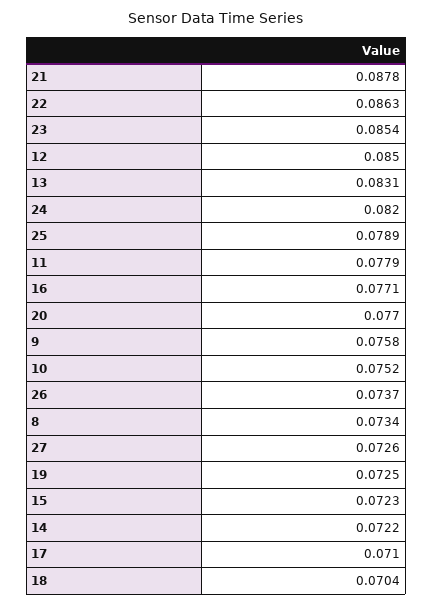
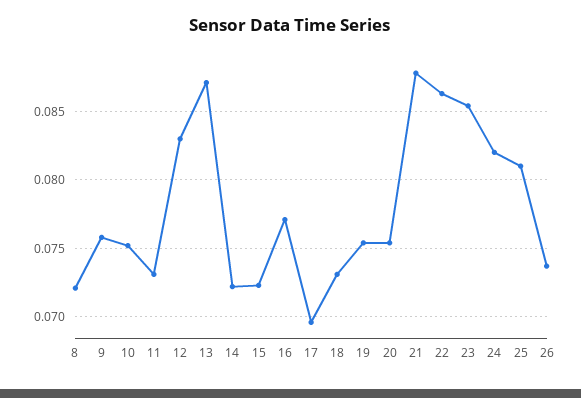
12: 0.085 -> 0.083
13: 0.0831 -> 0.087
25: 0.0789 -> 0.081
11: 0.0779 -> 0.073
20: 0.077 -> 0.0755
8: 0.0734 -> 0.072
27: 0.0726 -> none
19: 0.0725 -> 0.0755
17: 0.071 -> 0.0695
18: 0.0704 -> 0.073

